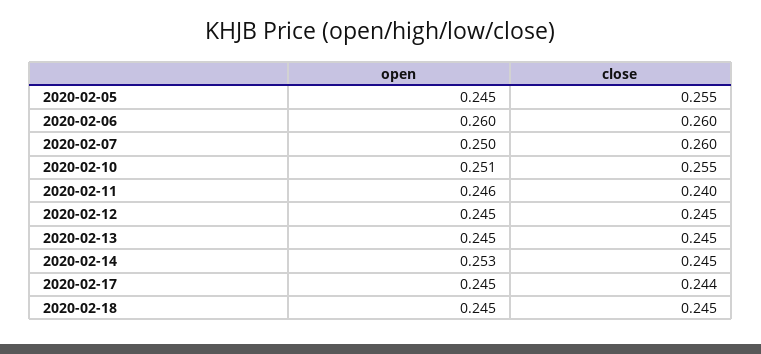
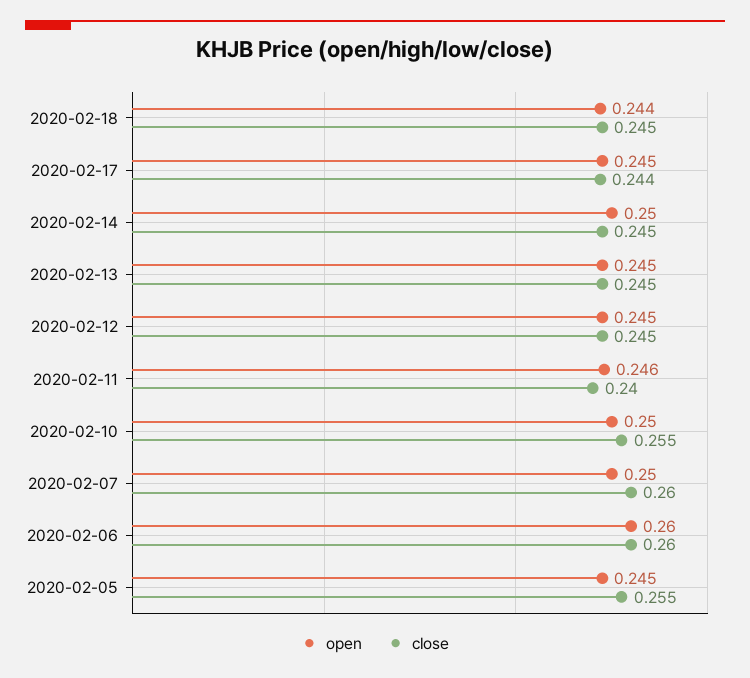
open, 2020-02-10: 0.251 -> 0.25
open, 2020-02-14: 0.253 -> 0.25
open, 2020-02-18: 0.245 -> 0.244

